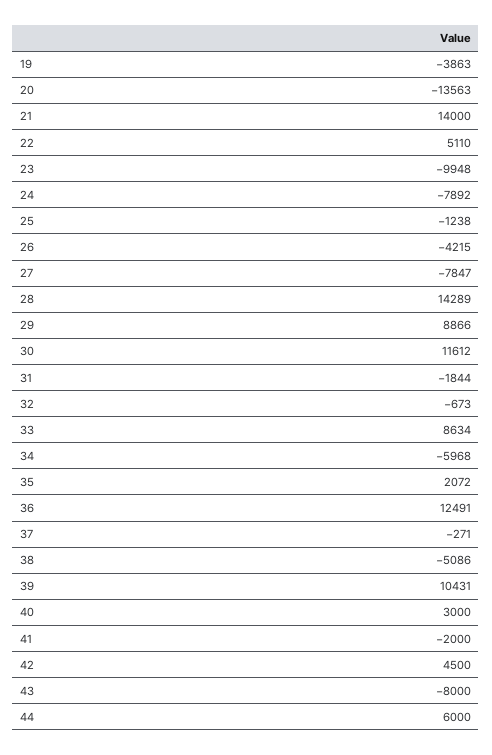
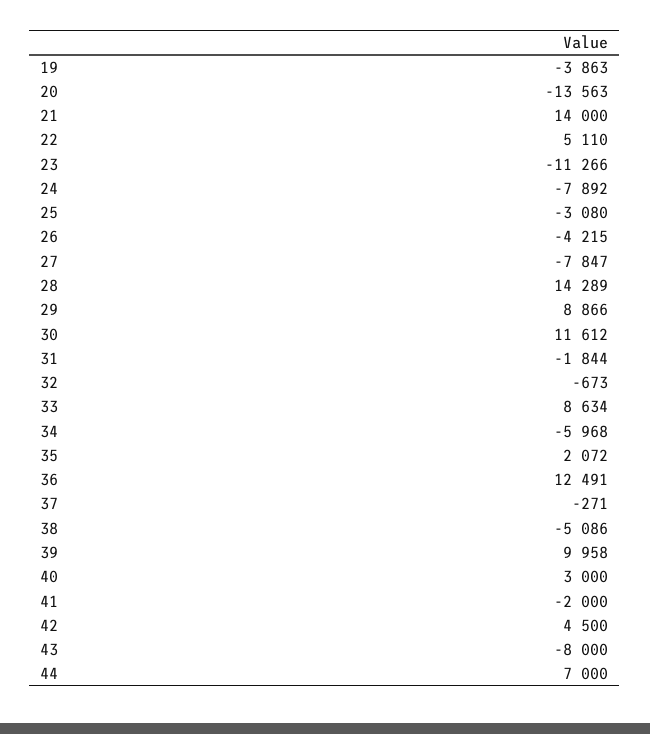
23: -9948 -> -11266
25: -1238 -> -3080
39: 10431 -> 9958
44: 6000 -> 7000

